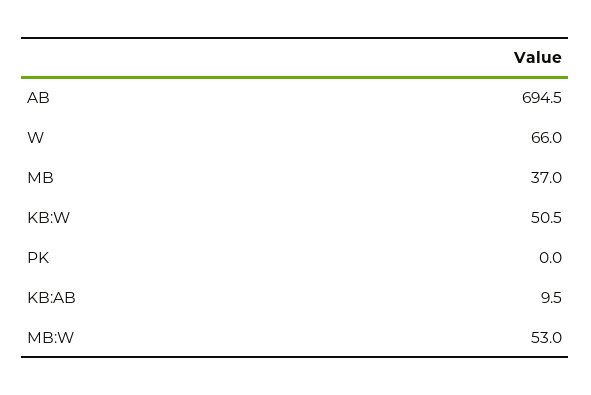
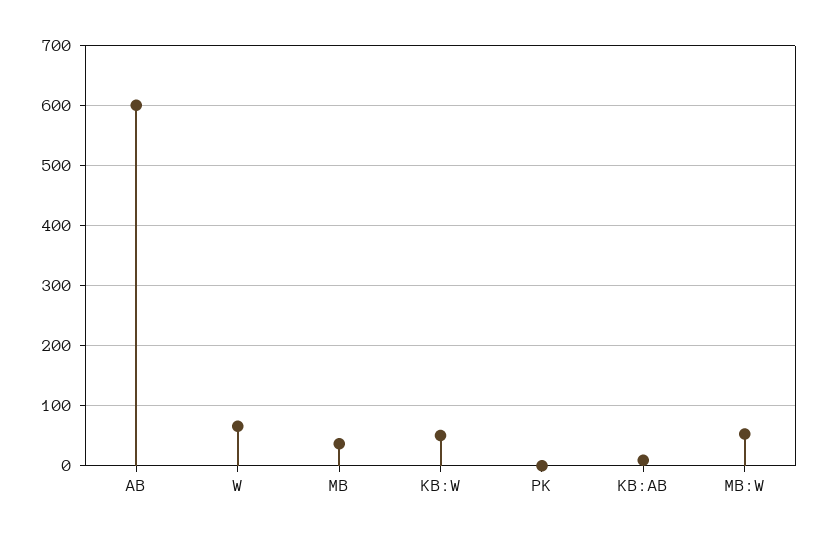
AB: 694.5 -> 600

